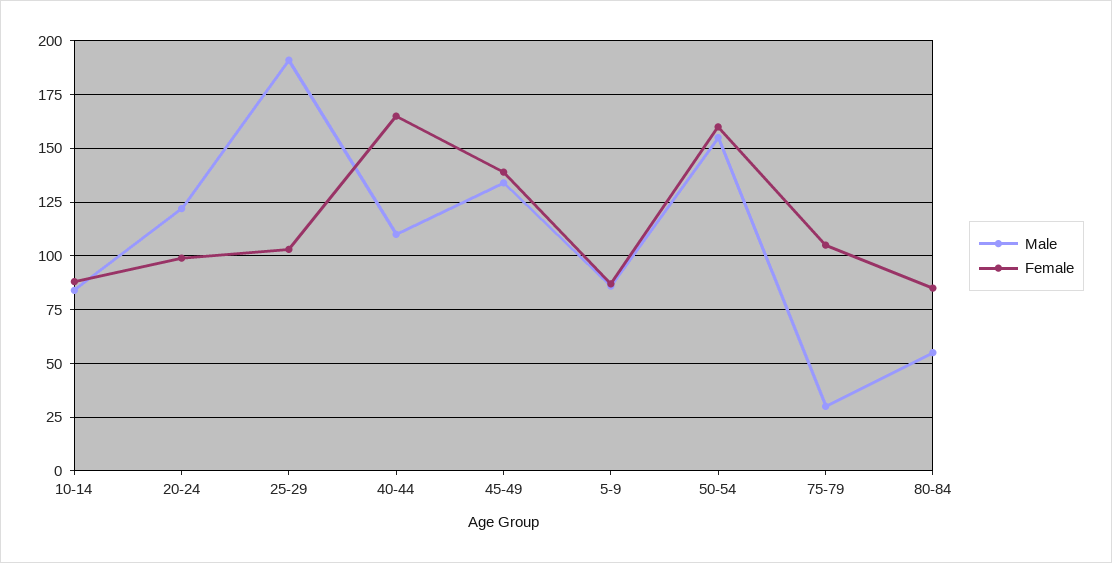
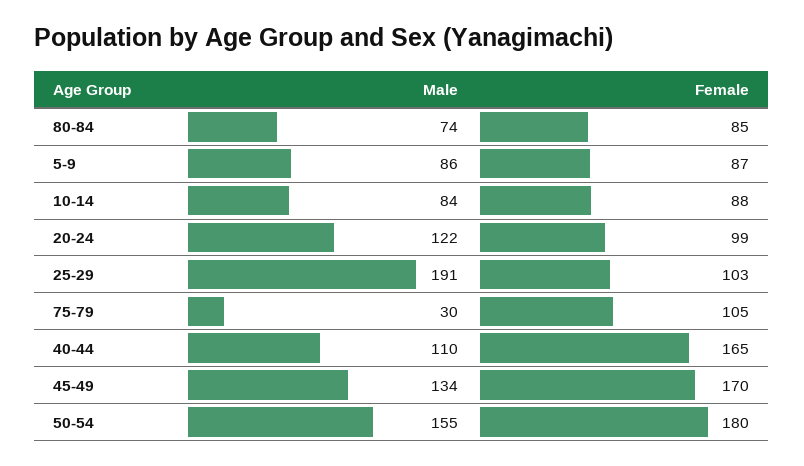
Female, 45-49: 140 -> 170
Female, 50-54: 160 -> 180
Male, 80-84: 55 -> 74

